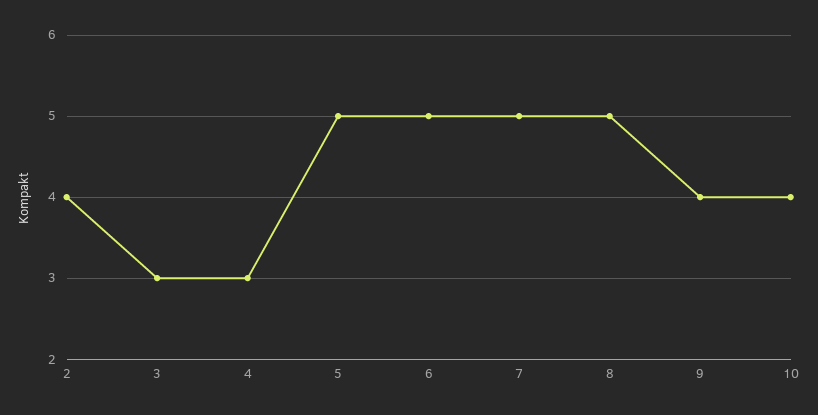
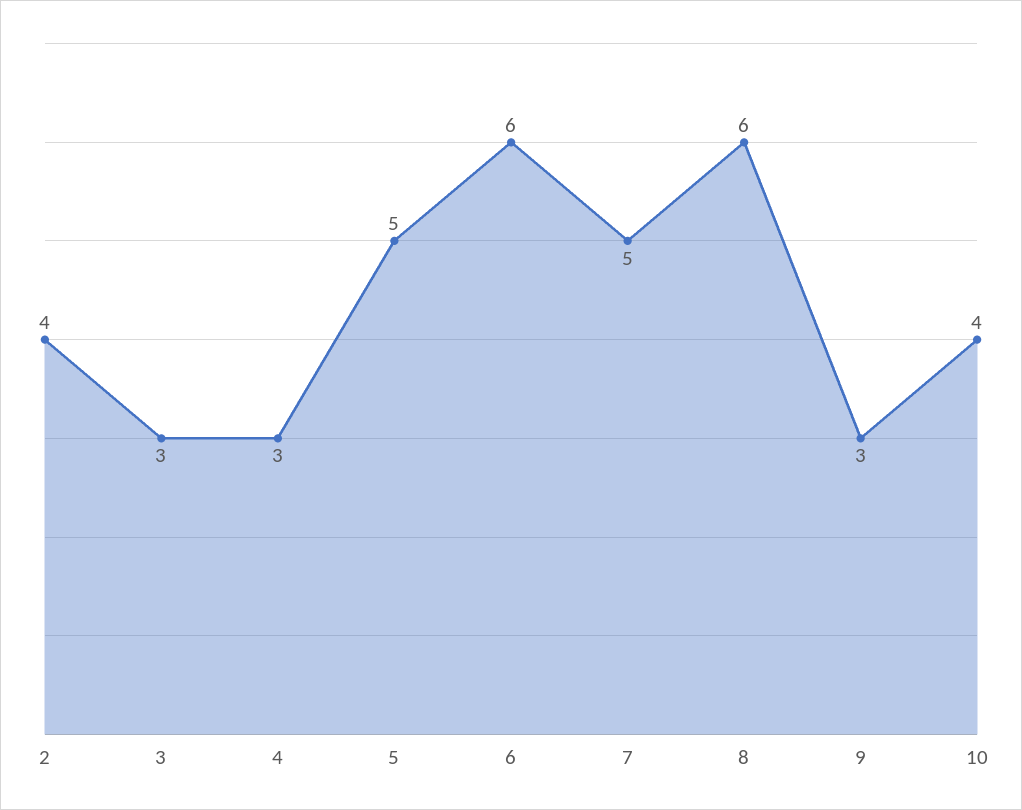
6: 5 -> 6
8: 5 -> 6
9: 4 -> 3

